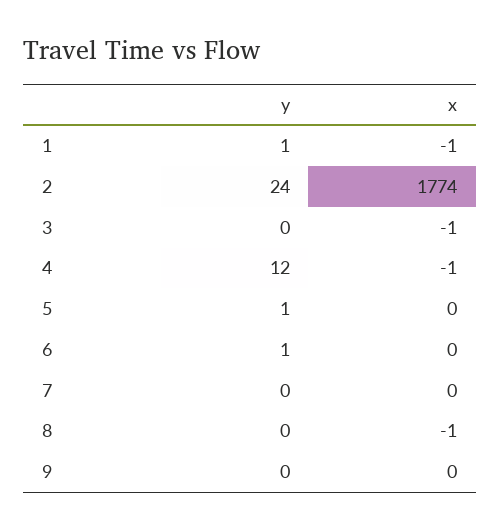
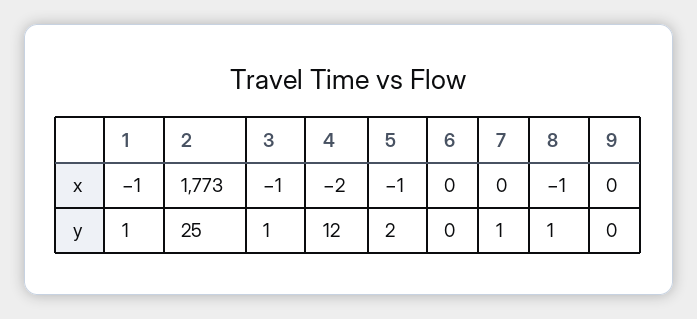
y, 2: 24 -> 25
x, 2: 1774 -> 1773
y, 3: 0 -> 1
x, 4: -1 -> -2
y, 5: 1 -> 2
x, 5: 0 -> -1
y, 6: 1 -> 0
y, 7: 0 -> 1
y, 8: 0 -> 1

